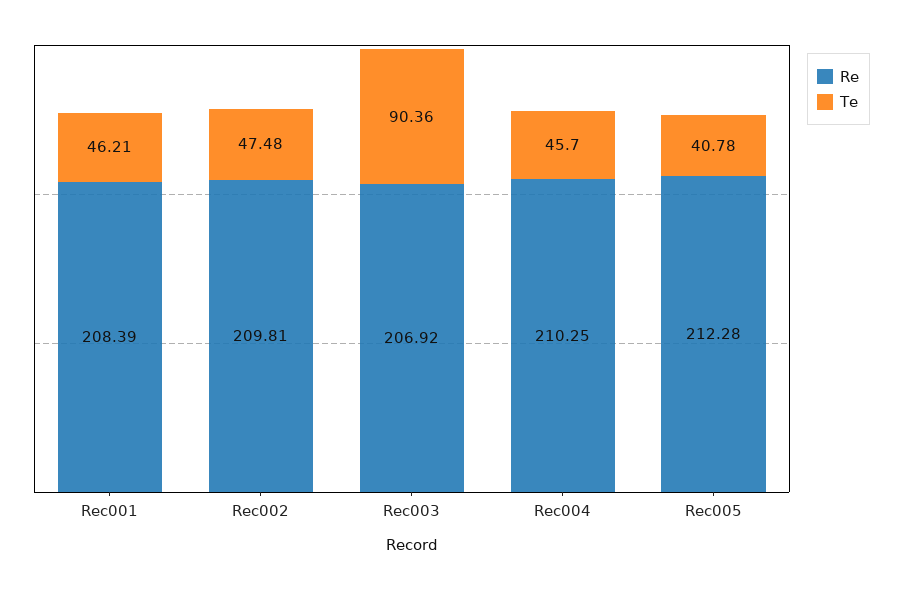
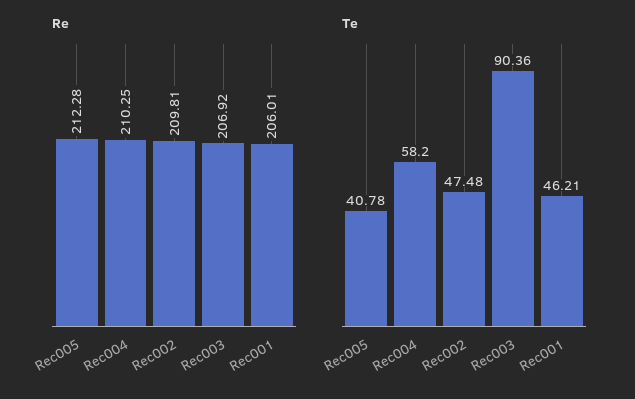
Re, Rec001: 208.39 -> 206.01
Te, Rec004: 45.7 -> 58.2

